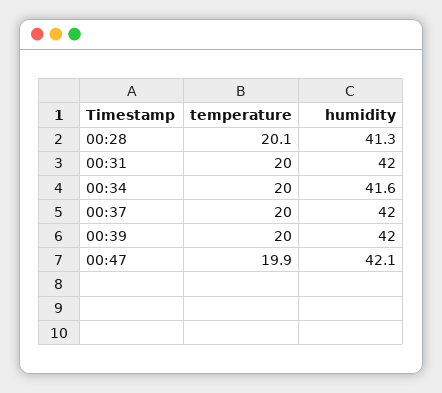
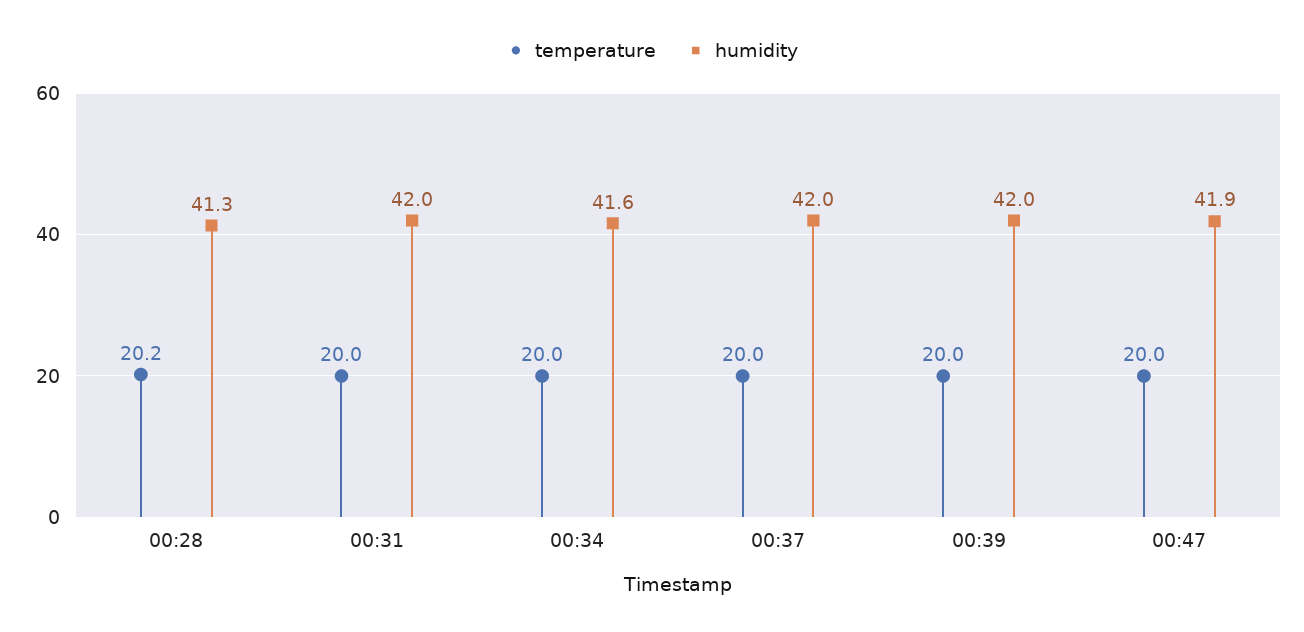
temperature, 00:28: 20.1 -> 20.2
temperature, 00:47: 19.9 -> 20
humidity, 00:47: 42.1 -> 41.9

